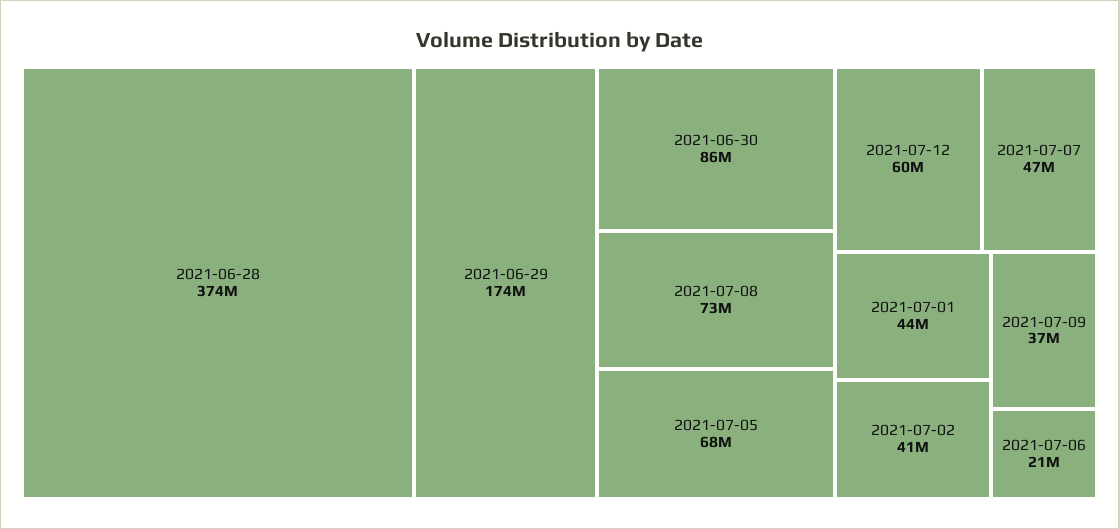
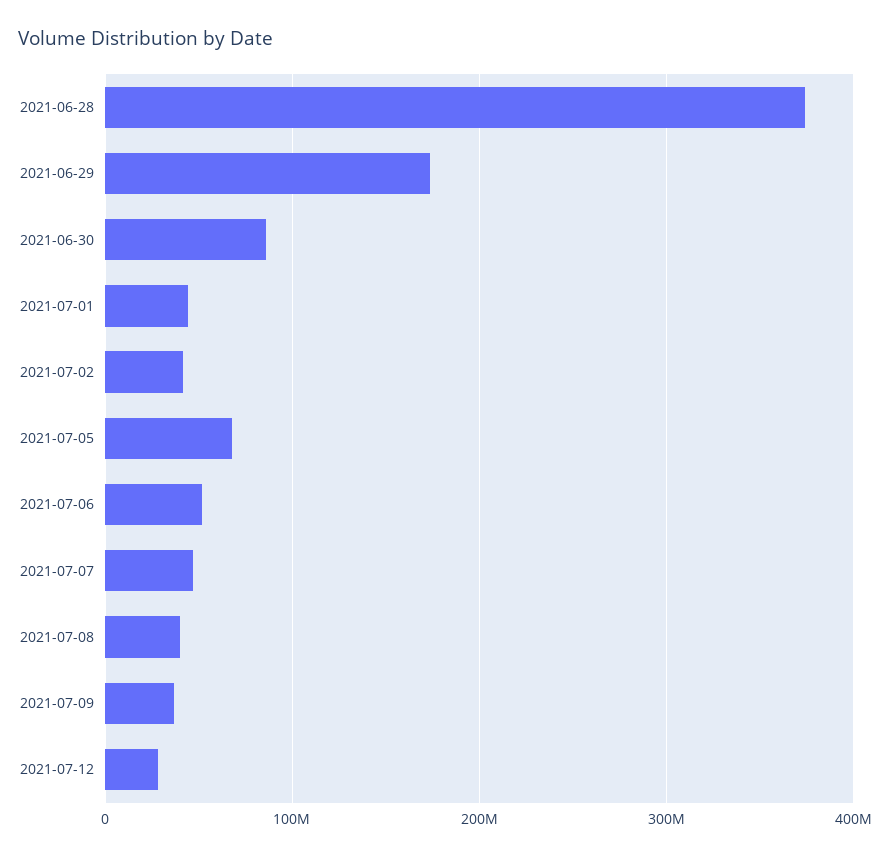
2021-07-08: 73000000 -> 40000000
2021-07-12: 60000000 -> 30000000
2021-07-06: 21000000 -> 50000000

